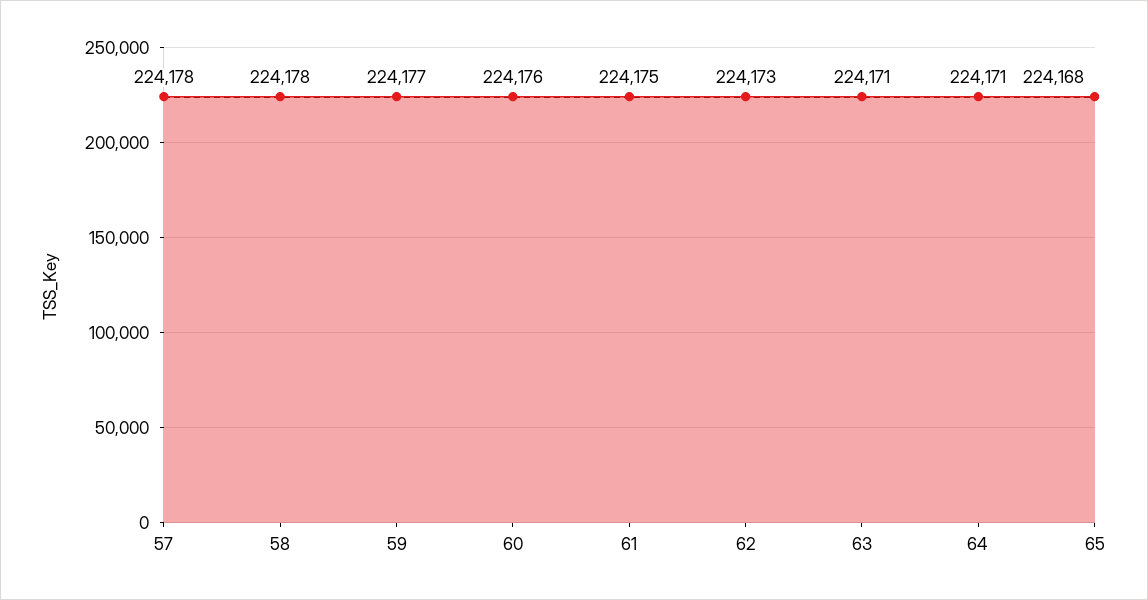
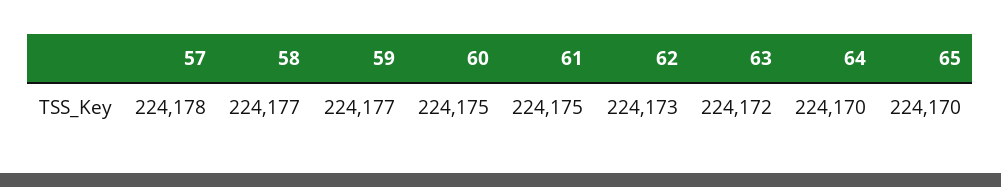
58: 224178 -> 224177
60: 224176 -> 224175
63: 224171 -> 224172
64: 224171 -> 224170
65: 224168 -> 224170

